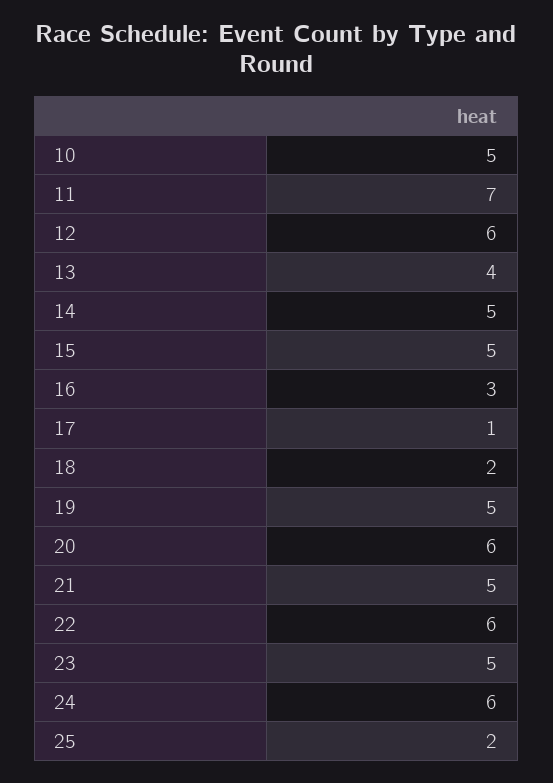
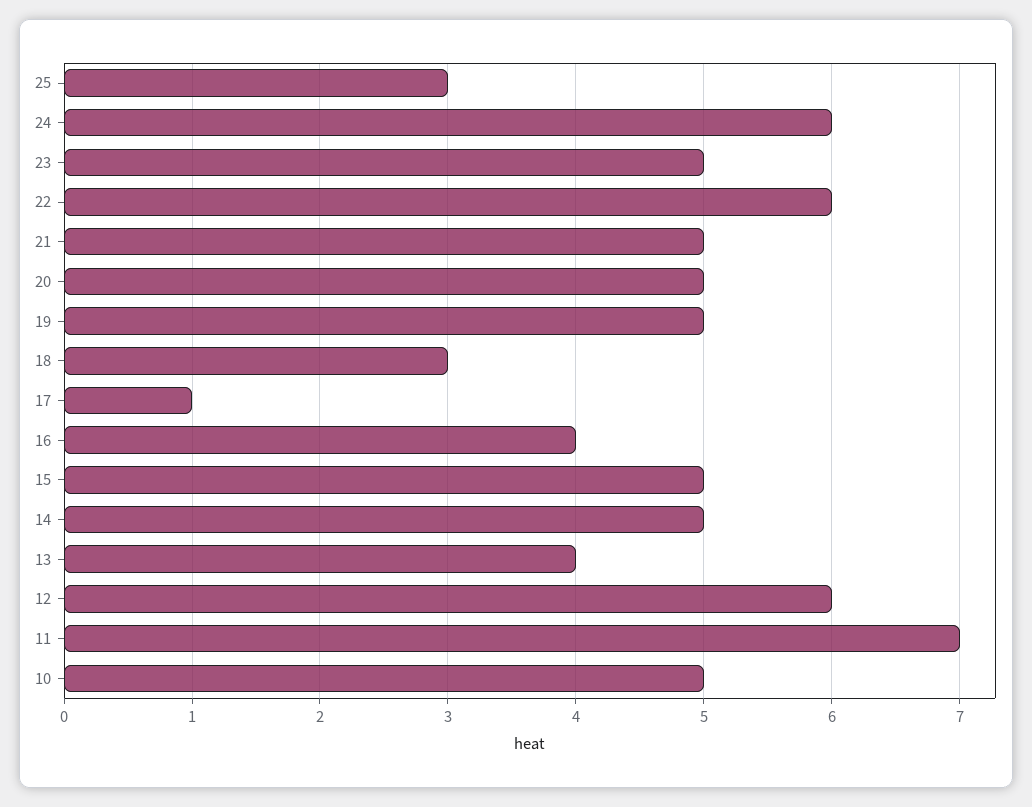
16: 3 -> 4
18: 2 -> 3
20: 6 -> 5
25: 2 -> 3

